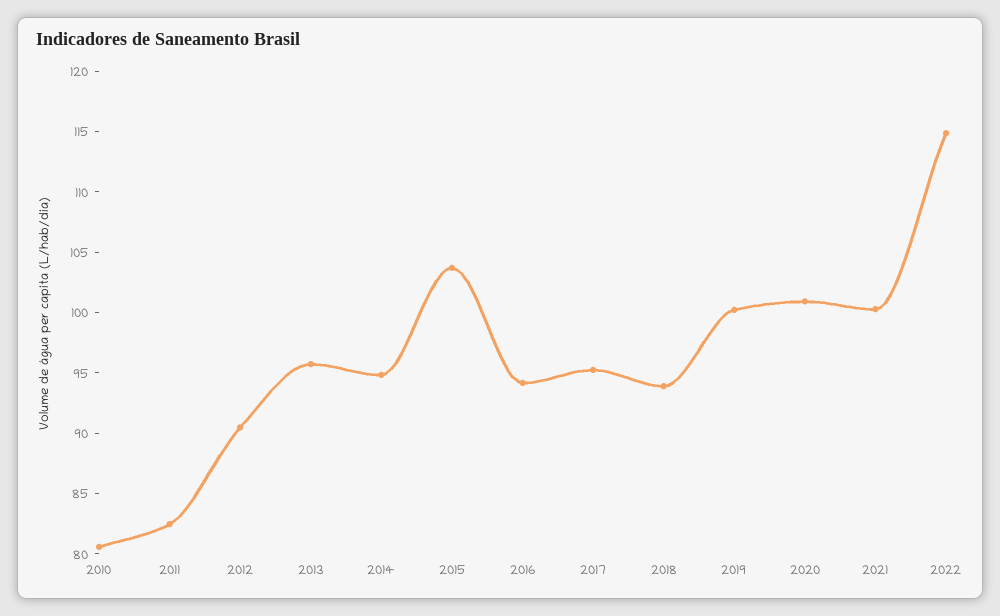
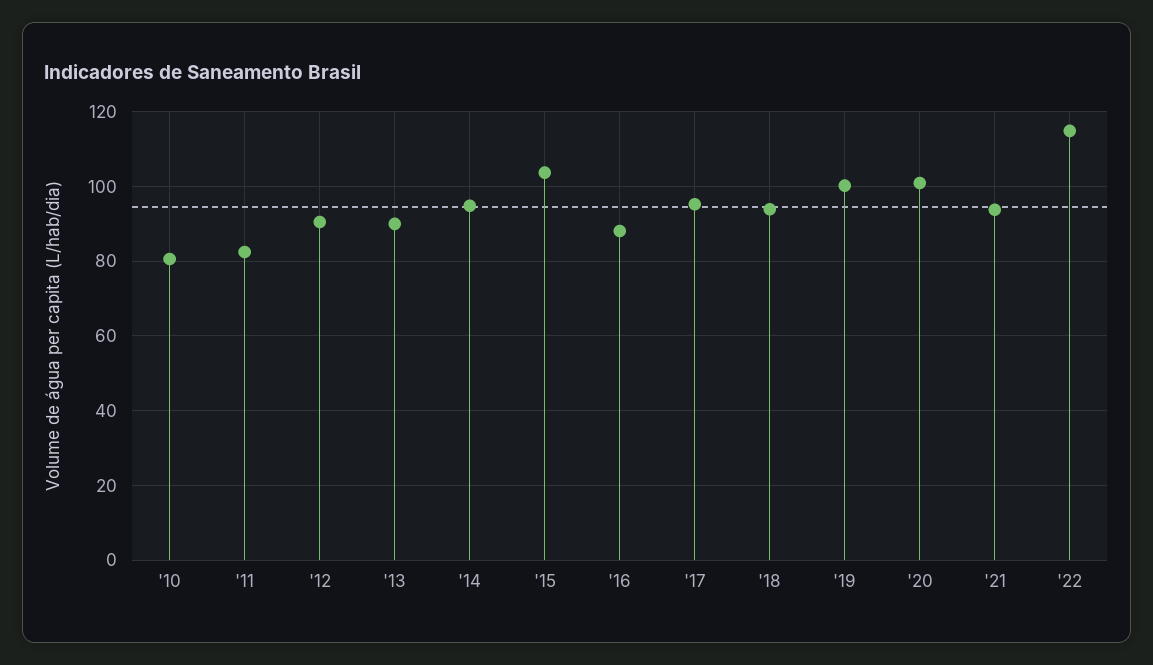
2013: 96 -> 90
2016: 94 -> 88
2021: 100 -> 94

